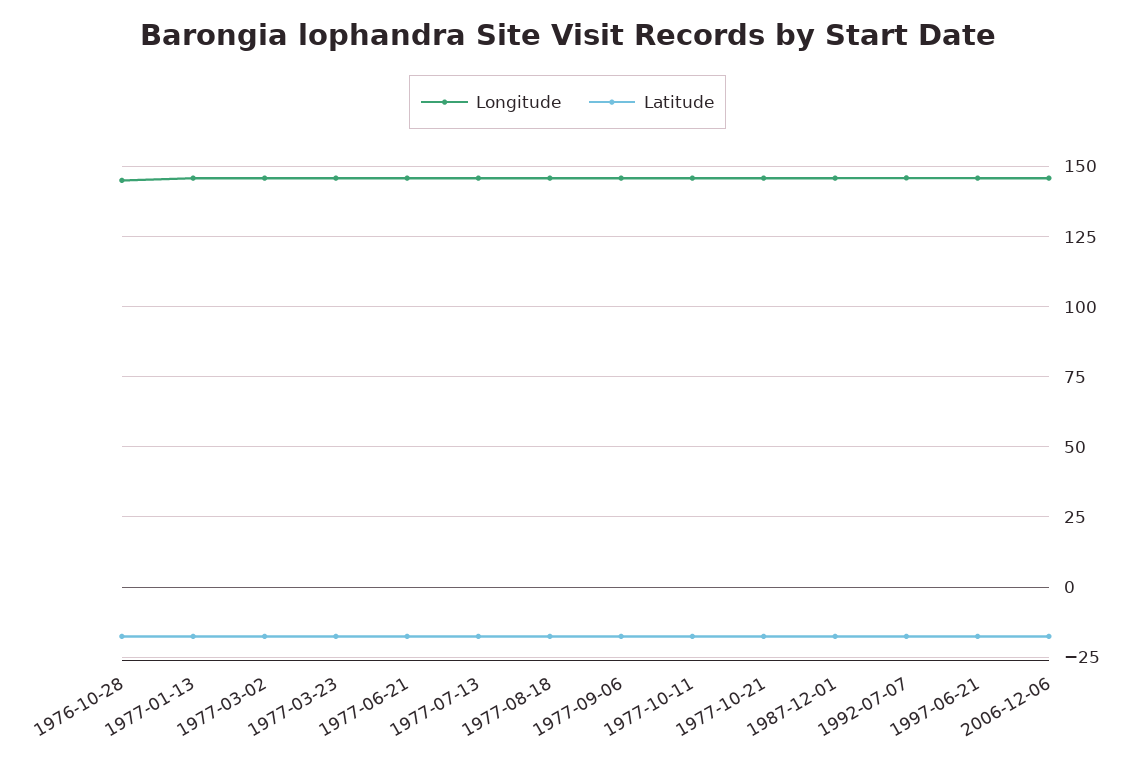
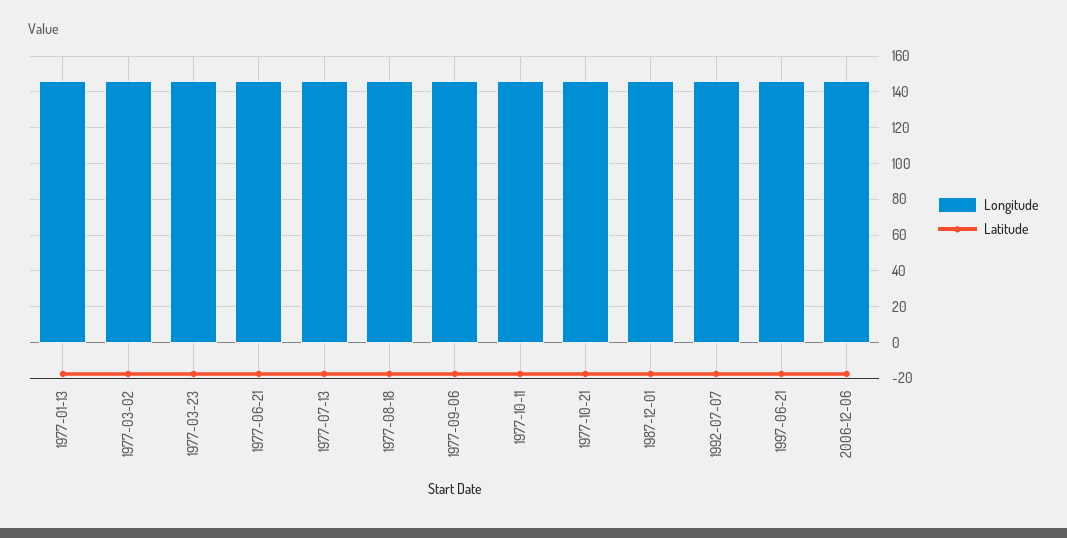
Longitude, 1976-10-28: 145 -> none
Latitude, 1976-10-28: -17.5 -> none

